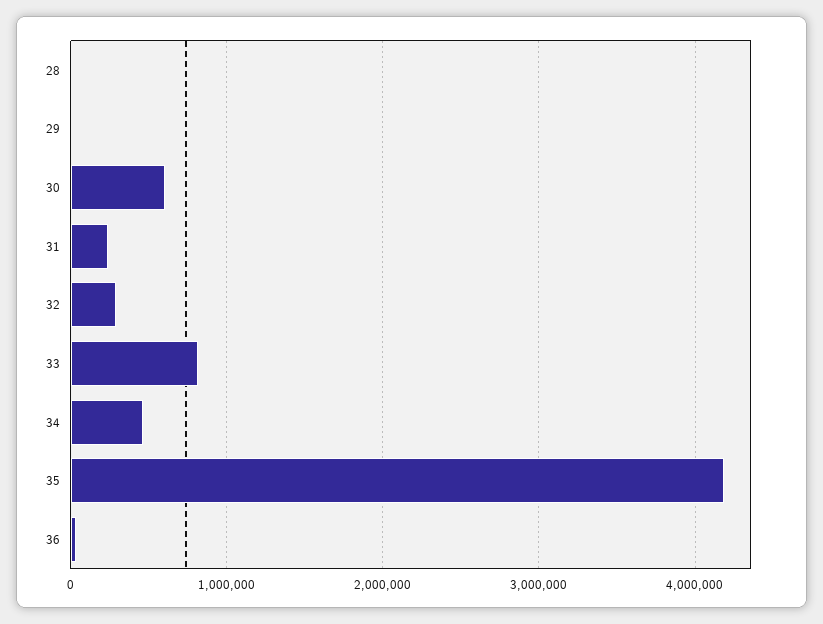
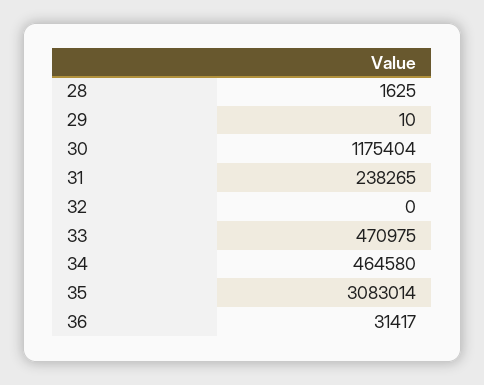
30: 600000 -> 1175404
32: 300000 -> 0
33: 800000 -> 470975
35: 4200000 -> 3083014

